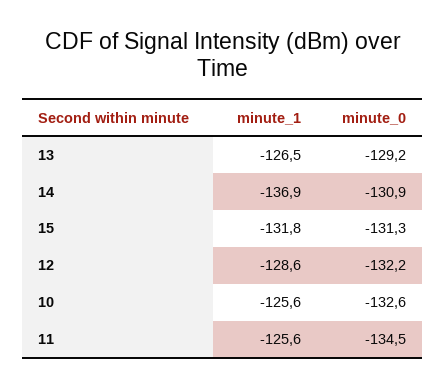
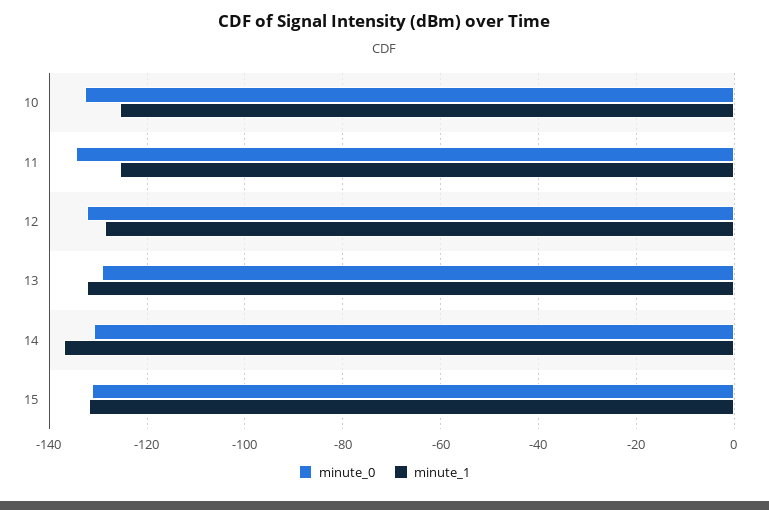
minute_1, 13: -126.5 -> -132

